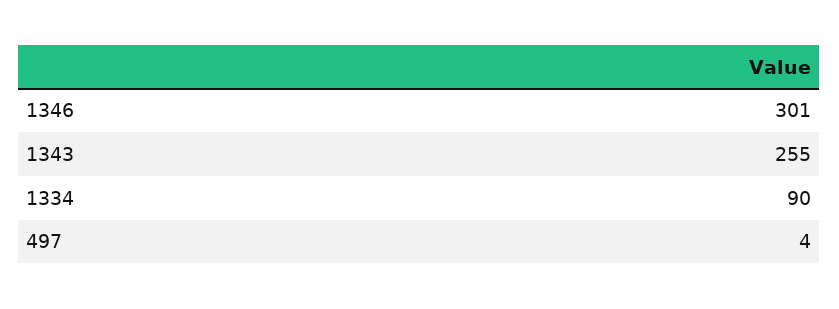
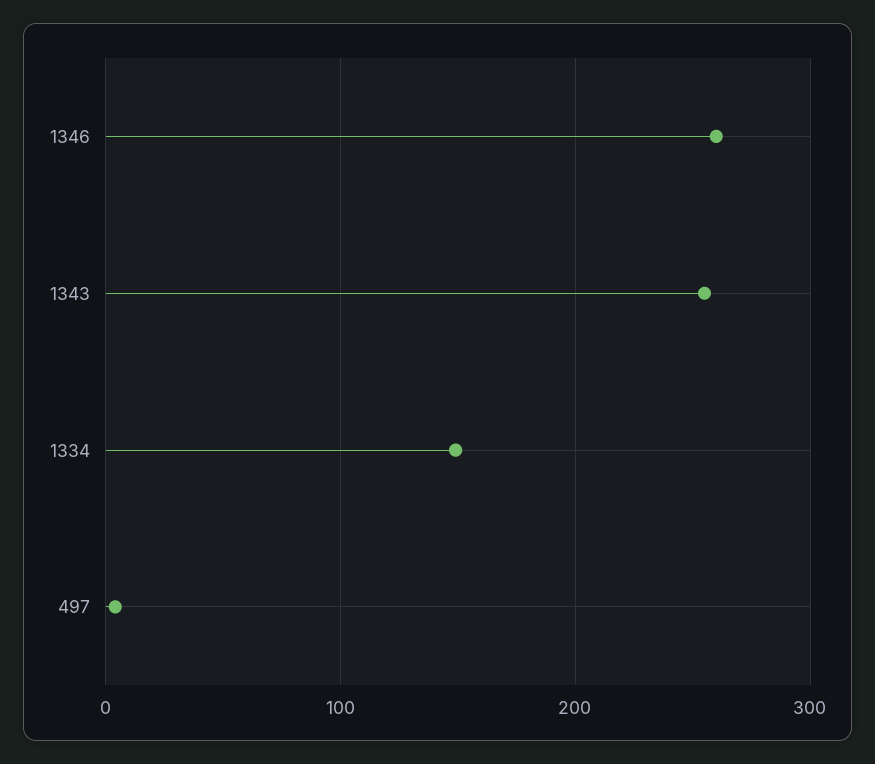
1346: 301 -> 260
1334: 90 -> 150

